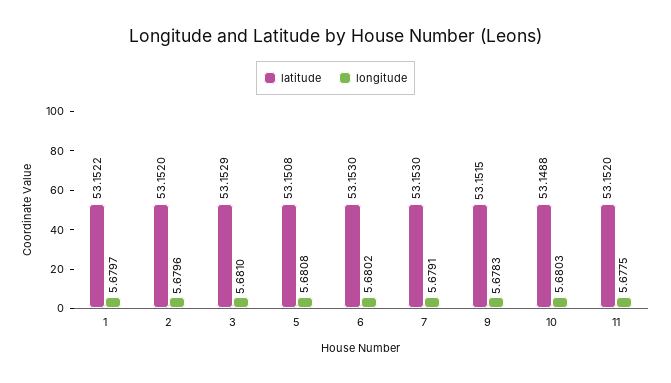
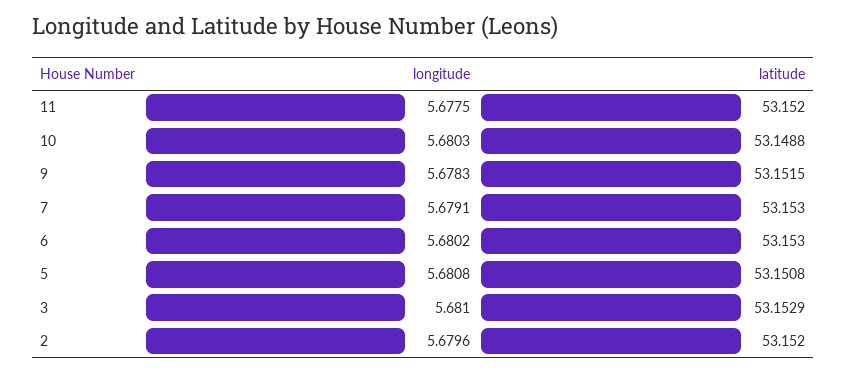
latitude, 1: 53.1522 -> none
longitude, 1: 5.6797 -> none

